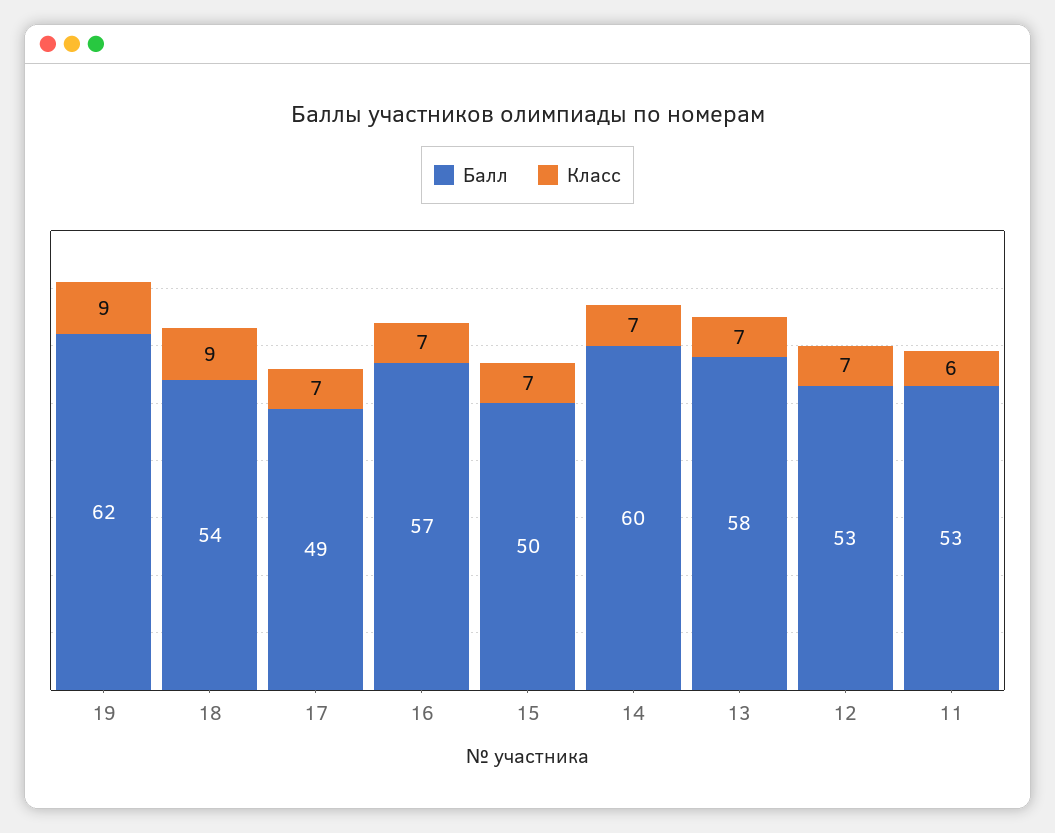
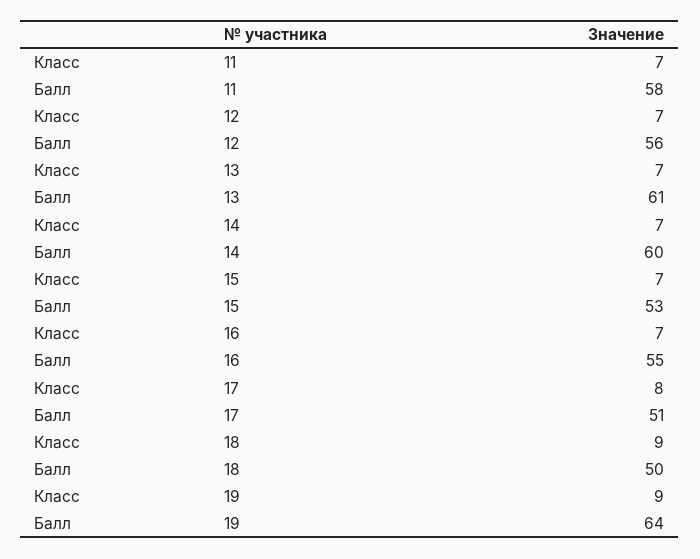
Балл, 19: 62 -> 64
Балл, 18: 54 -> 50
Балл, 17: 49 -> 51
Класс, 17: 7 -> 8
Балл, 16: 57 -> 55
Балл, 15: 50 -> 53
Балл, 13: 58 -> 61
Балл, 12: 53 -> 56
Балл, 11: 53 -> 58
Класс, 11: 6 -> 7

